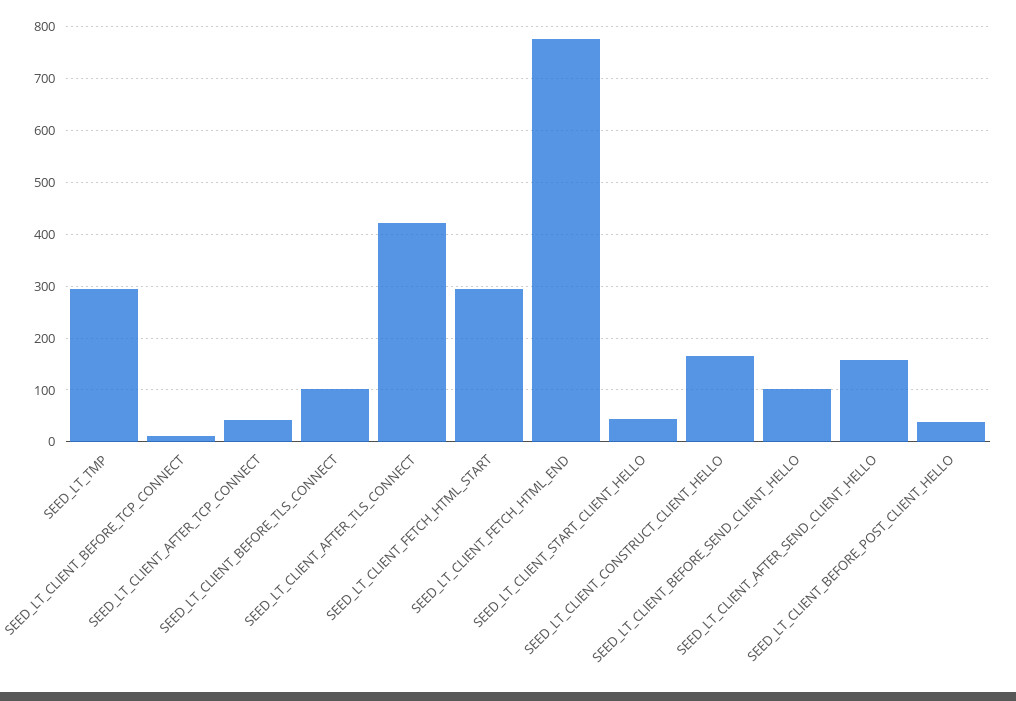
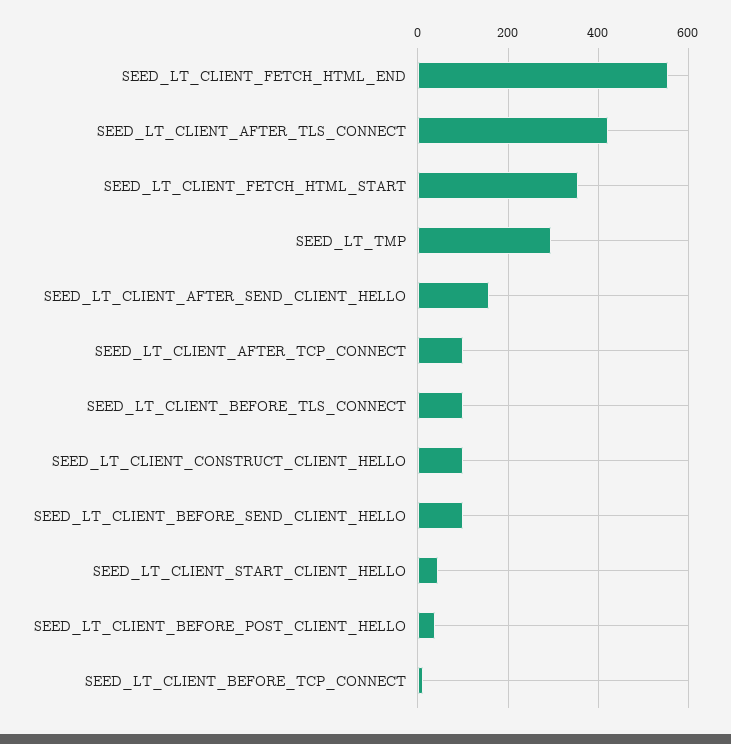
SEED_LT_CLIENT_AFTER_TCP_CONNECT: 40 -> 100
SEED_LT_CLIENT_FETCH_HTML_START: 300 -> 360
SEED_LT_CLIENT_FETCH_HTML_END: 780 -> 560
SEED_LT_CLIENT_CONSTRUCT_CLIENT_HELLO: 160 -> 100

